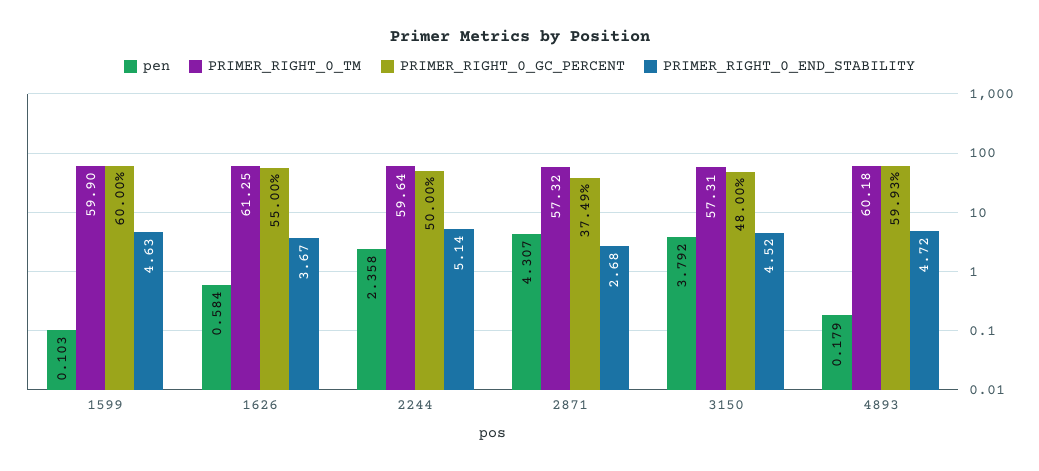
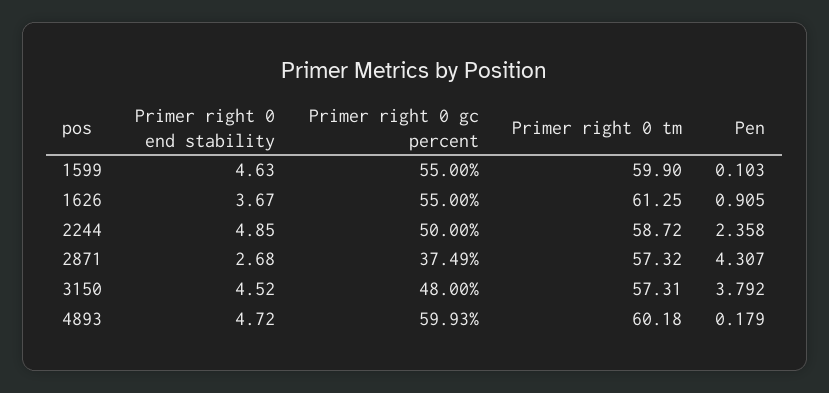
PRIMER_RIGHT_0_GC_PERCENT, 1599: 60 -> 55
pen, 1626: 0.584 -> 0.905
PRIMER_RIGHT_0_TM, 2244: 59.64 -> 58.72
PRIMER_RIGHT_0_END_STABILITY, 2244: 5.14 -> 4.85

